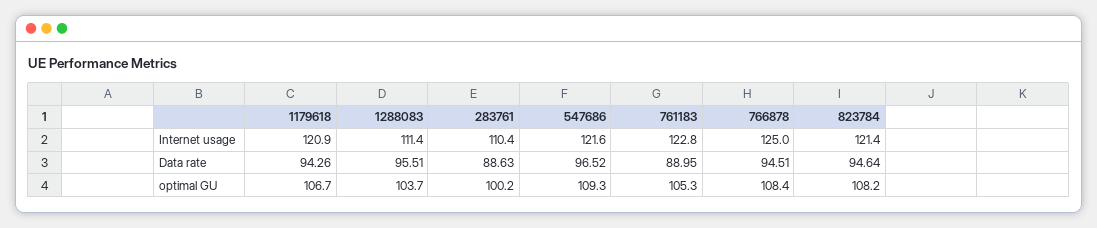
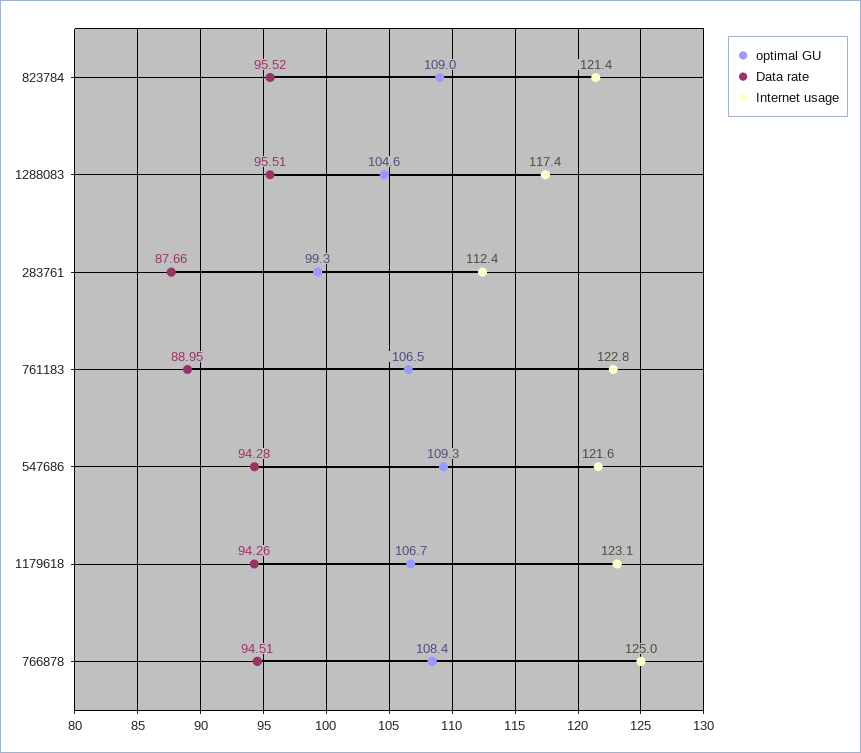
Internet usage, 1179618: 120.9 -> 123.1
Internet usage, 1288083: 111.4 -> 117.4
Internet usage, 283761: 110.4 -> 112.4
Data rate, 283761: 88.63 -> 87.66
Data rate, 547686: 96.52 -> 94.28
Data rate, 823784: 94.64 -> 95.52
optimal GU, 1288083: 103.7 -> 104.6
optimal GU, 283761: 100.2 -> 99.3
optimal GU, 761183: 105.3 -> 106.5
optimal GU, 823784: 108.2 -> 109

